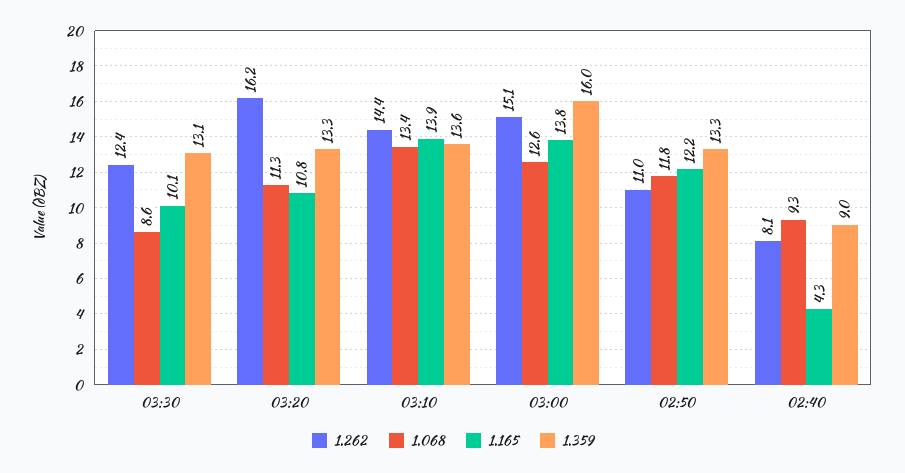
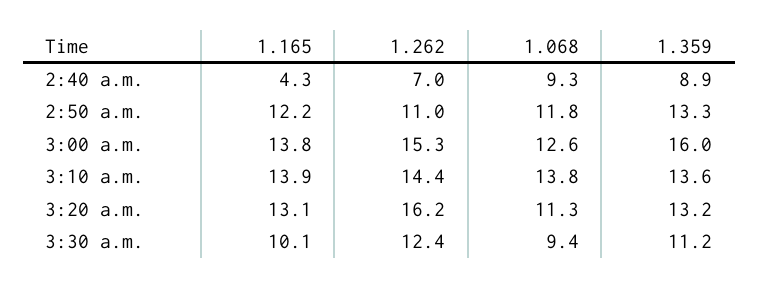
1.068, 03:30: 8.6 -> 9.4
1.359, 03:30: 13.1 -> 11.2
1.165, 03:20: 10.8 -> 13.1
1.359, 03:20: 13.3 -> 13.2
1.068, 03:10: 13.4 -> 13.8
1.262, 03:00: 15.1 -> 15.3
1.262, 02:40: 8.1 -> 7
1.359, 02:40: 9 -> 8.9

